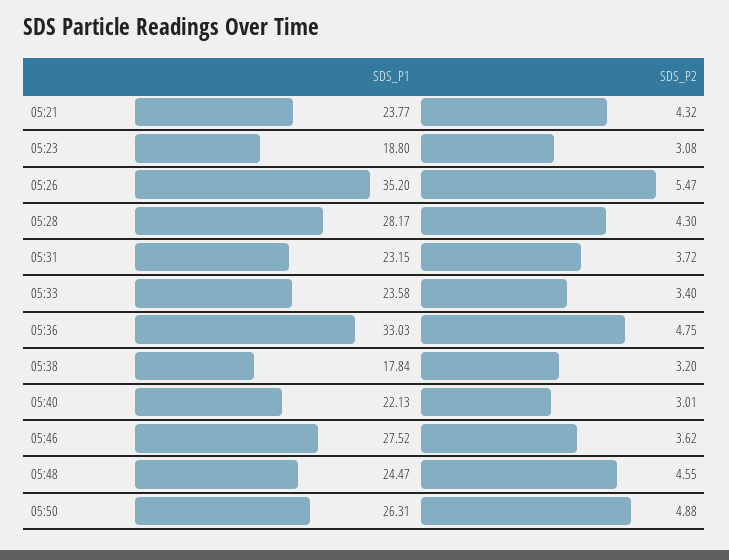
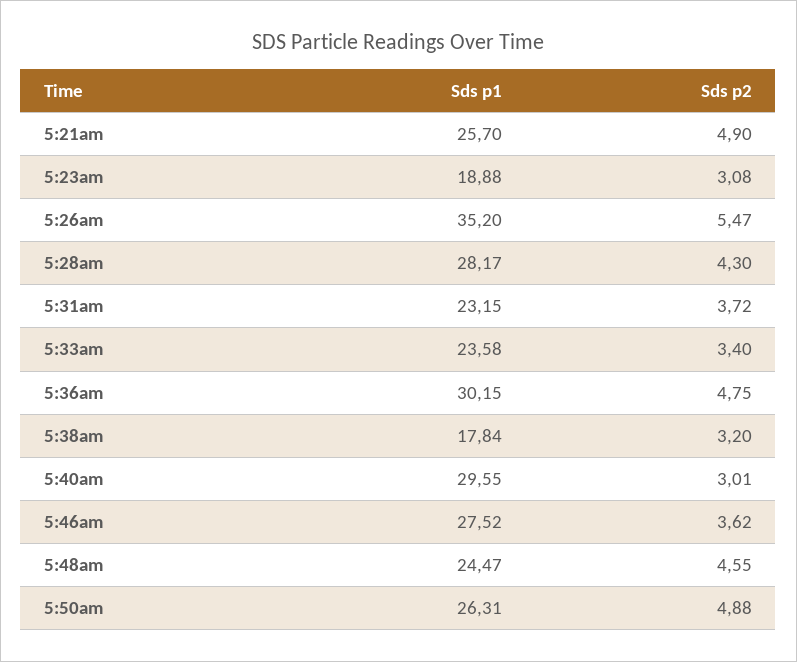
SDS_P1, 05:21: 23.77 -> 25.7
SDS_P2, 05:21: 4.32 -> 4.9
SDS_P1, 05:23: 18.8 -> 18.88
SDS_P1, 05:36: 33.03 -> 30.15
SDS_P1, 05:40: 22.13 -> 29.55

